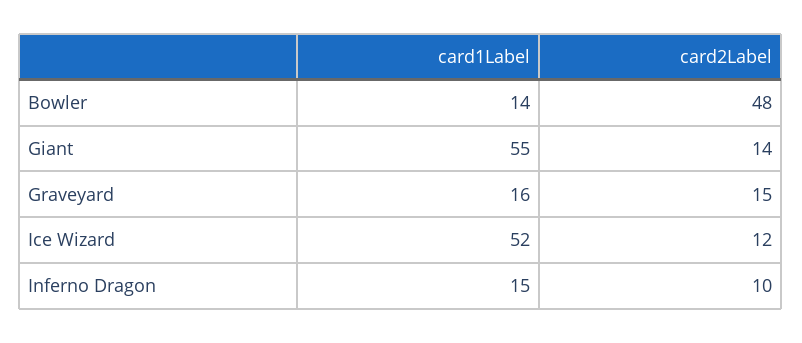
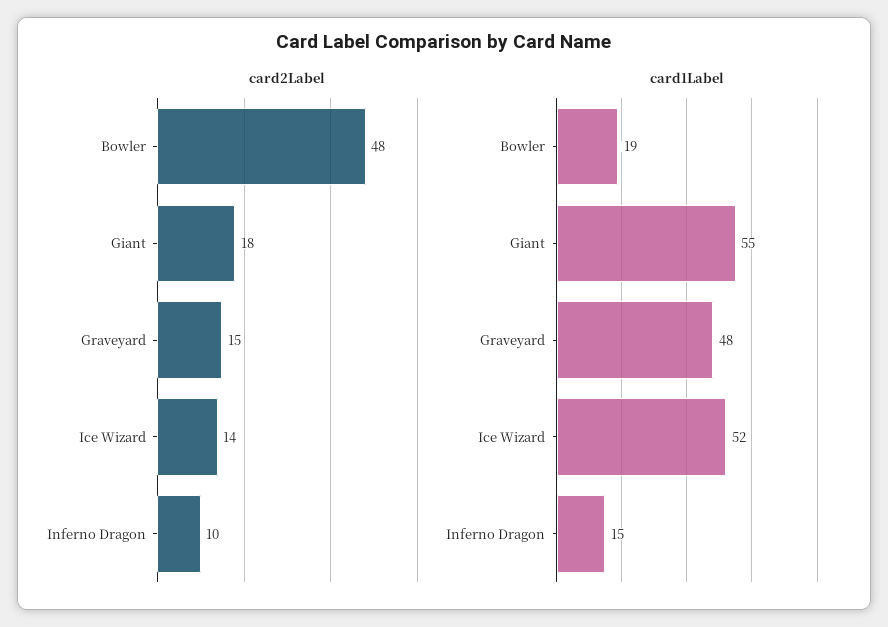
card1Label, Bowler: 14 -> 19
card2Label, Giant: 14 -> 18
card1Label, Graveyard: 16 -> 48
card2Label, Ice Wizard: 12 -> 14

